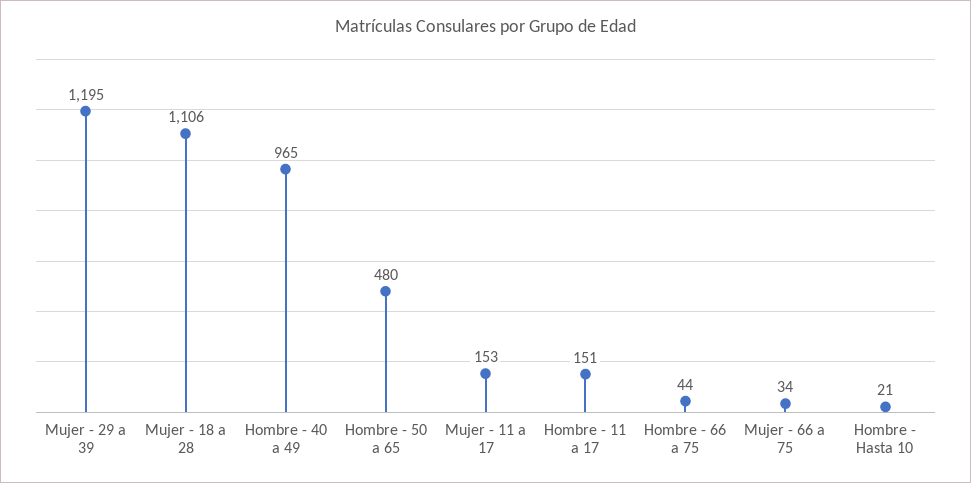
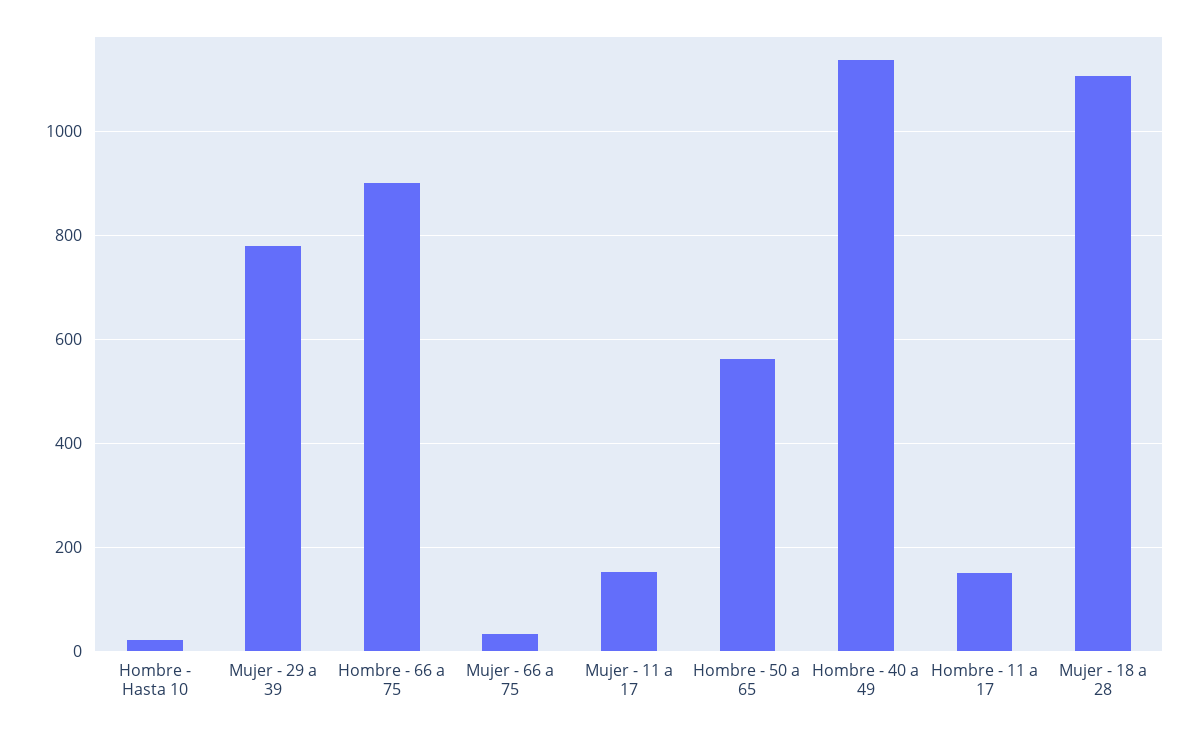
Mujer - 29 a 39: 1195 -> 780
Hombre - 40 a 49: 965 -> 1140
Hombre - 50 a 65: 480 -> 560
Hombre - 66 a 75: 44 -> 900

